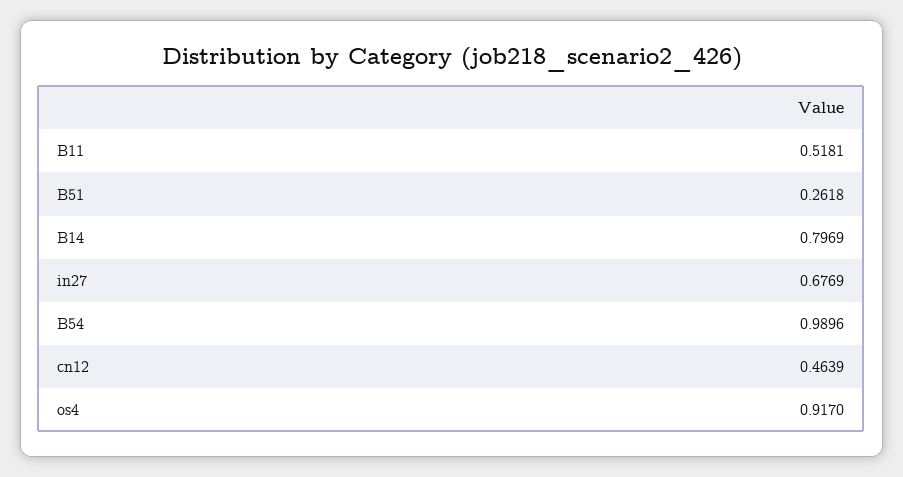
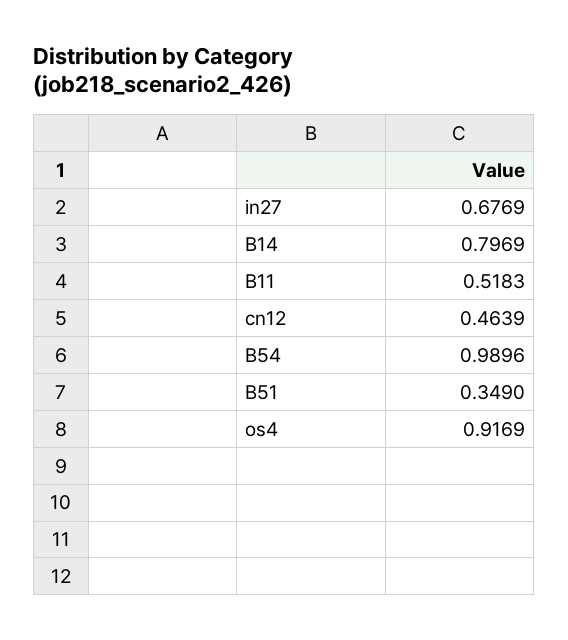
B11: 0.5181 -> 0.5183
B51: 0.2618 -> 0.349
os4: 0.917 -> 0.9169

